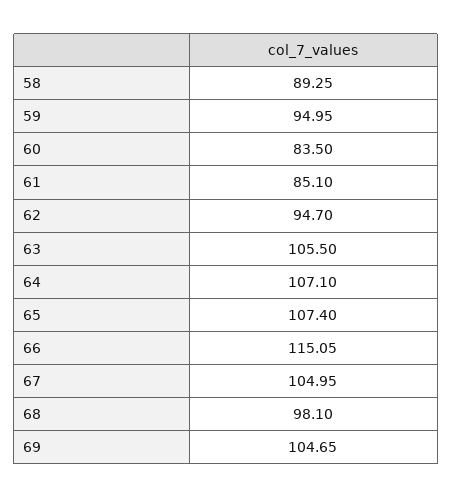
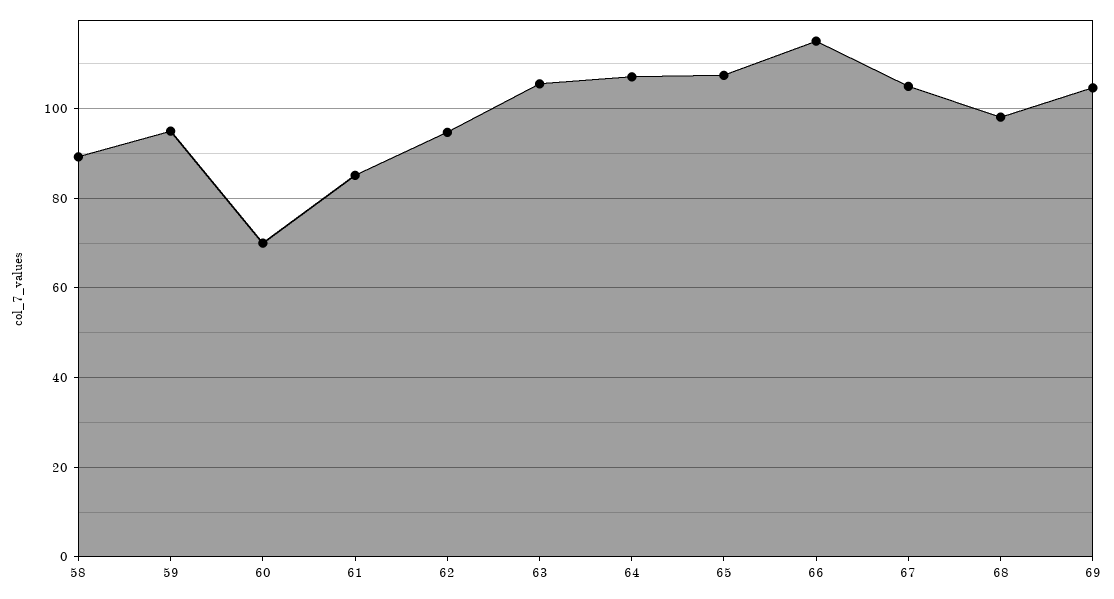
60: 83.5 -> 70

